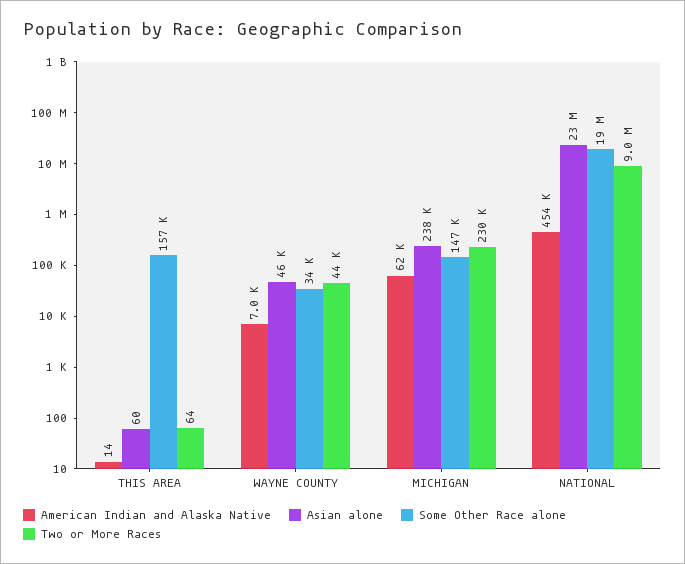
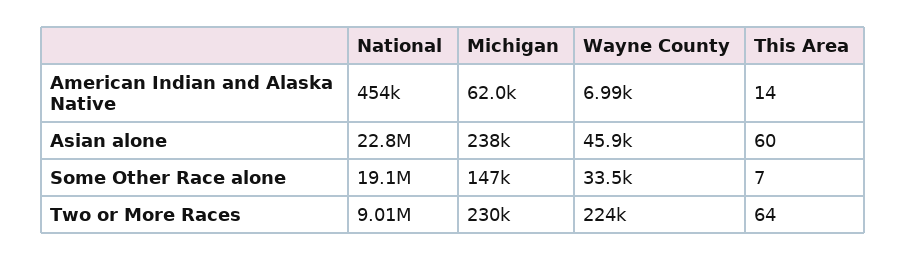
Some Other Race alone, THIS AREA: 157000 -> 7
Two or More Races, WAYNE COUNTY: 44000 -> 224000

